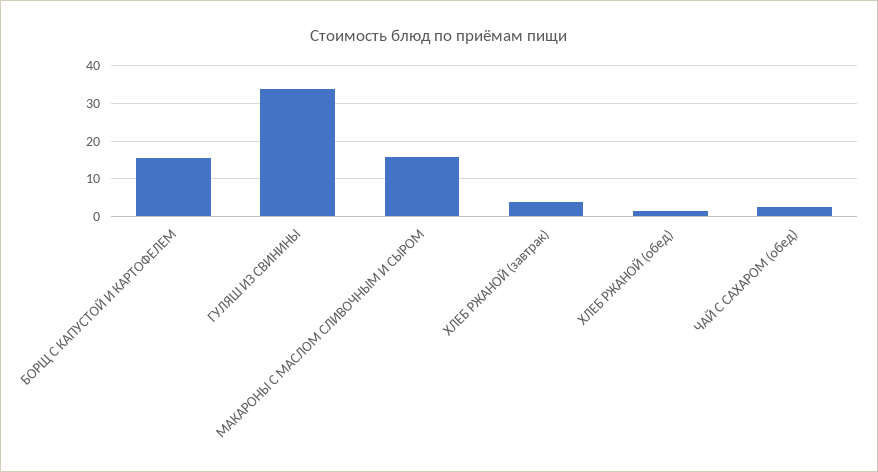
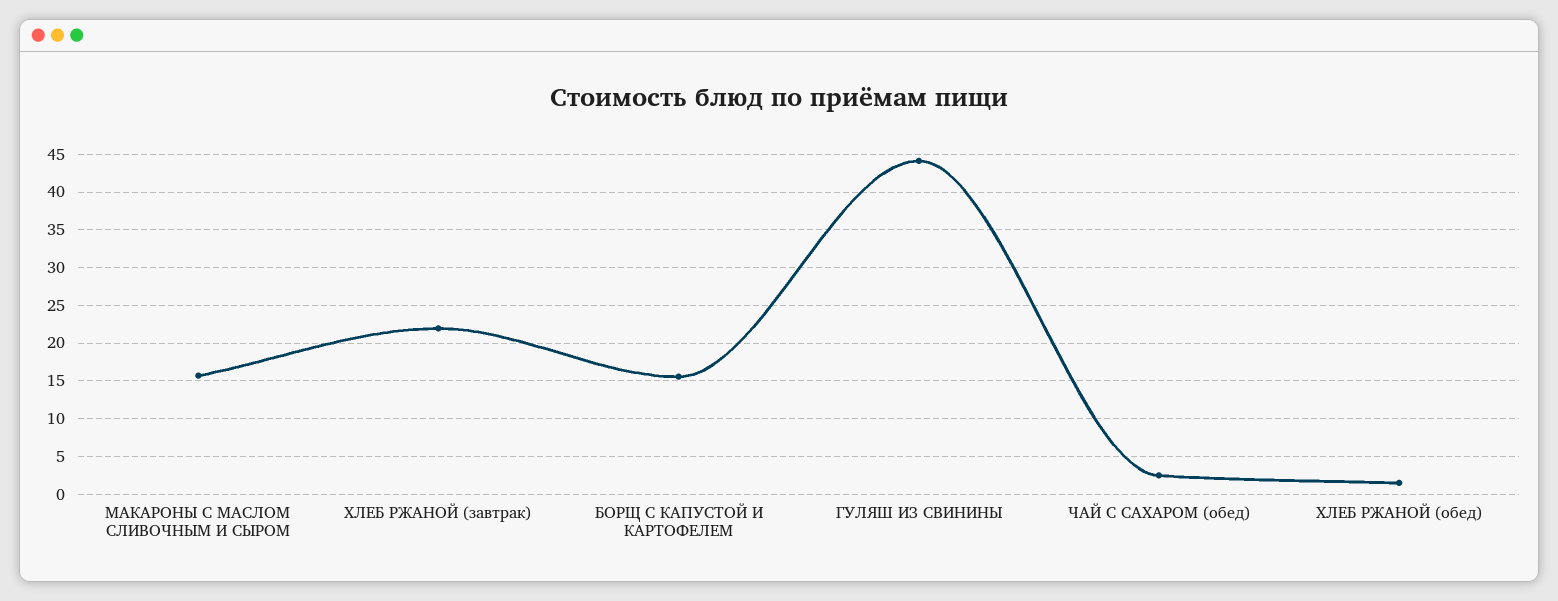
ГУЛЯШ ИЗ СВИНИНЫ: 34 -> 44
ХЛЕБ РЖАНОЙ (завтрак): 4 -> 22

